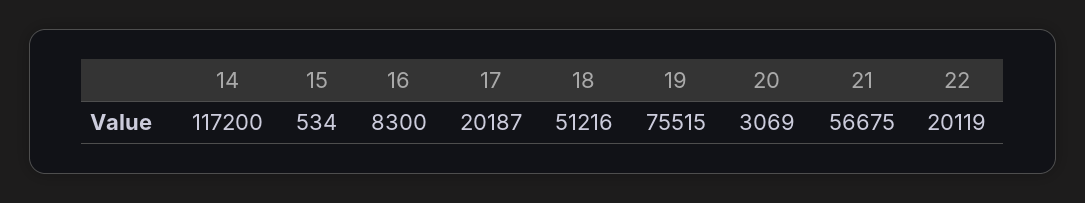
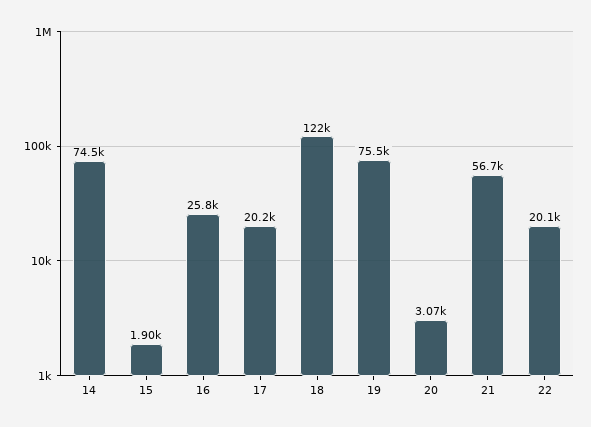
14: 117200 -> 74500
15: 534 -> 1900
16: 8300 -> 25800
18: 51216 -> 122000

